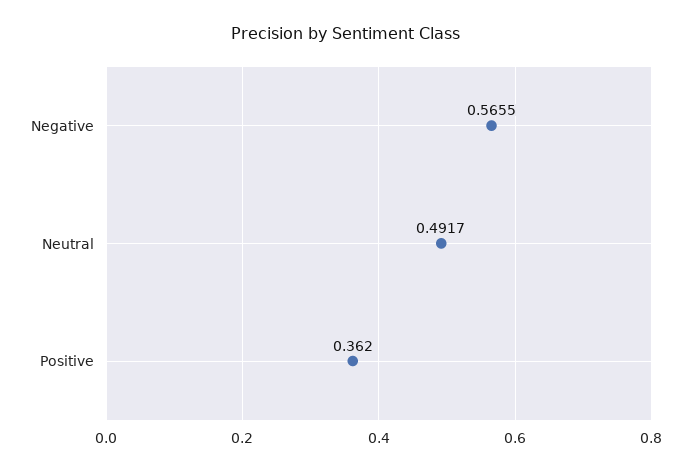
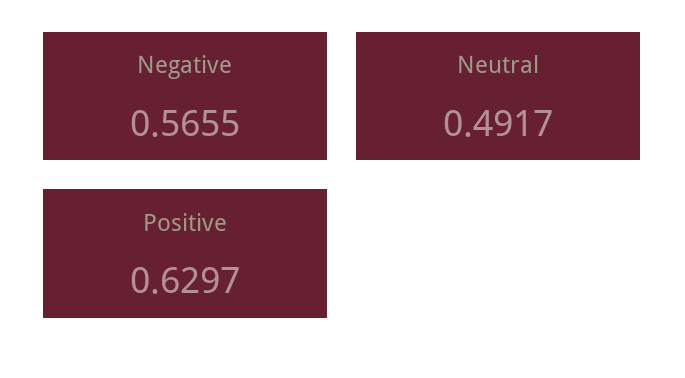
Positive: 0.362 -> 0.6297

